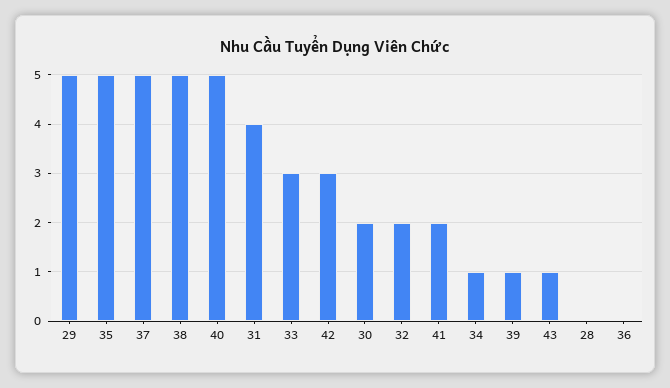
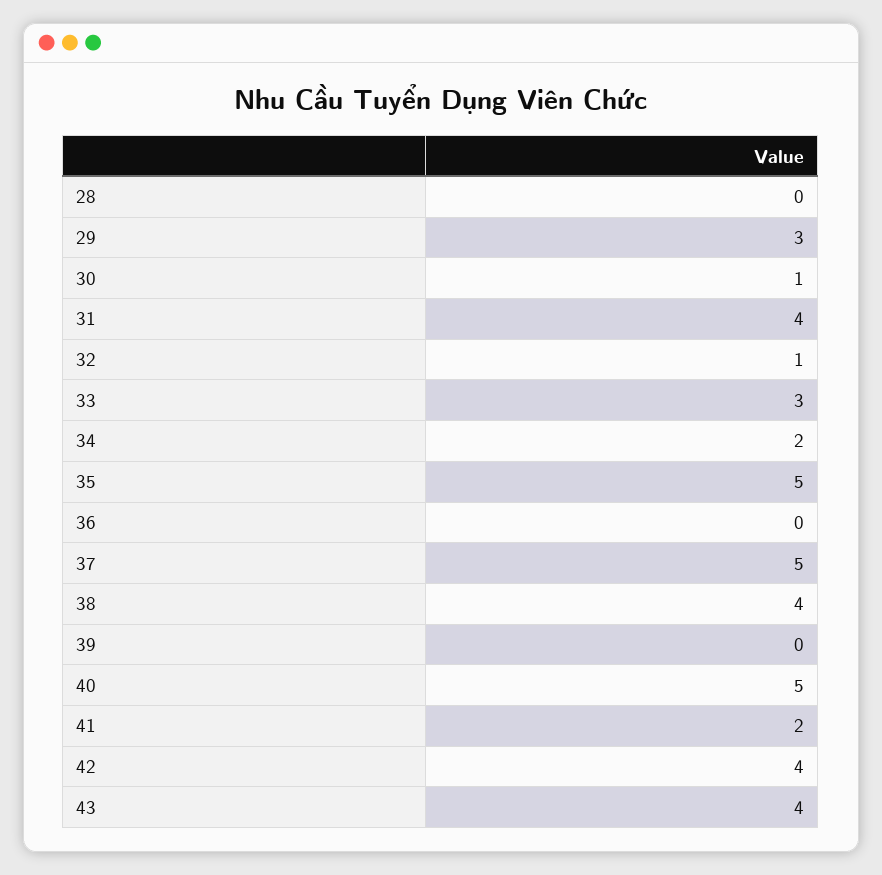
29: 5 -> 3
38: 5 -> 4
42: 3 -> 4
30: 2 -> 1
32: 2 -> 1
34: 1 -> 2
39: 1 -> 0
43: 1 -> 4

